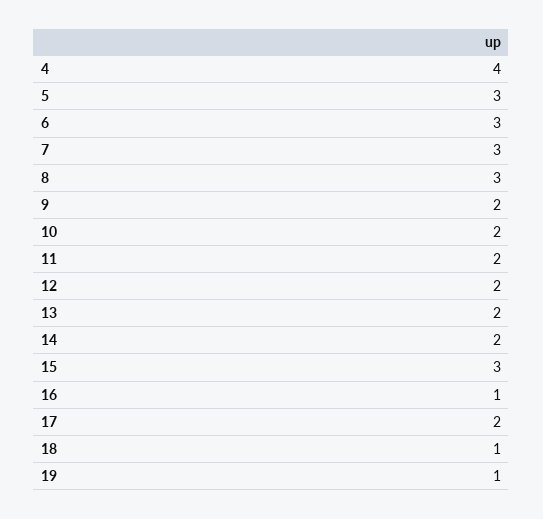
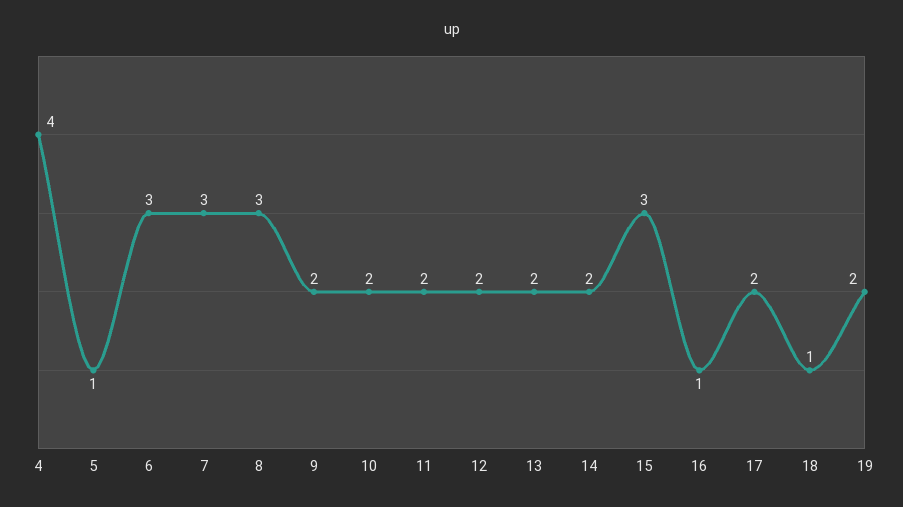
5: 3 -> 1
19: 1 -> 2

